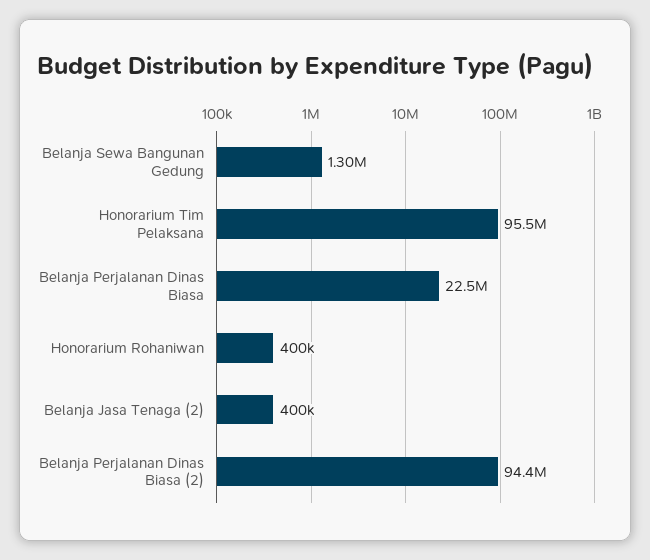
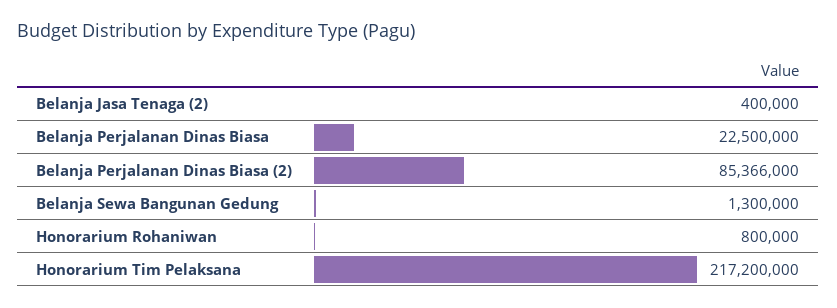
Honorarium Tim Pelaksana: 95500000 -> 217200000
Honorarium Rohaniwan: 400000 -> 800000
Belanja Perjalanan Dinas Biasa (2): 94400000 -> 85366000

